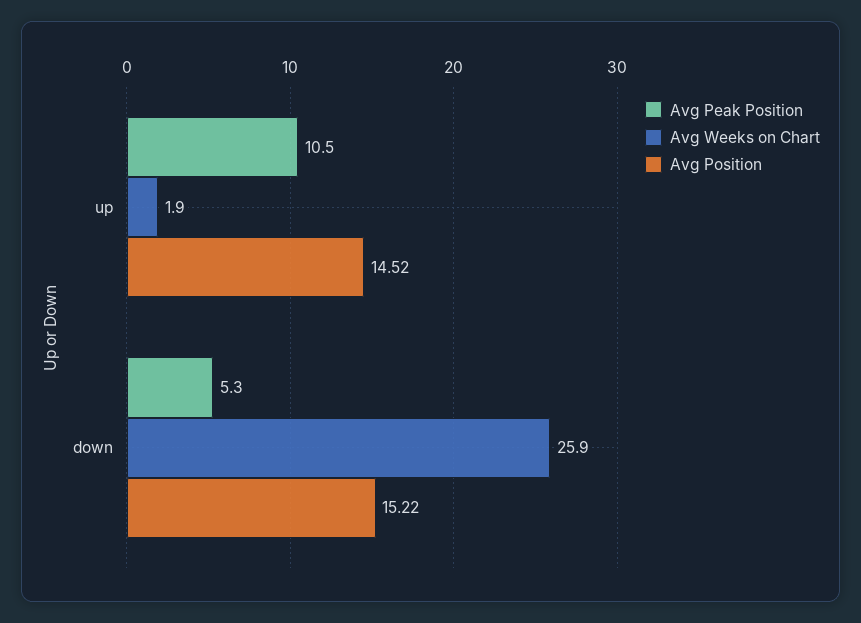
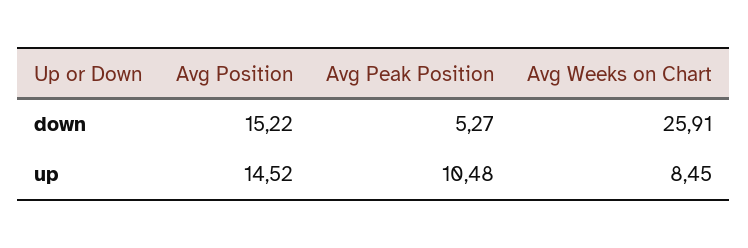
Avg Weeks on Chart, up: 1.9 -> 8.45

